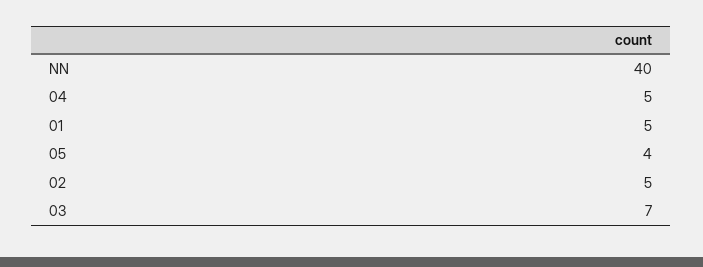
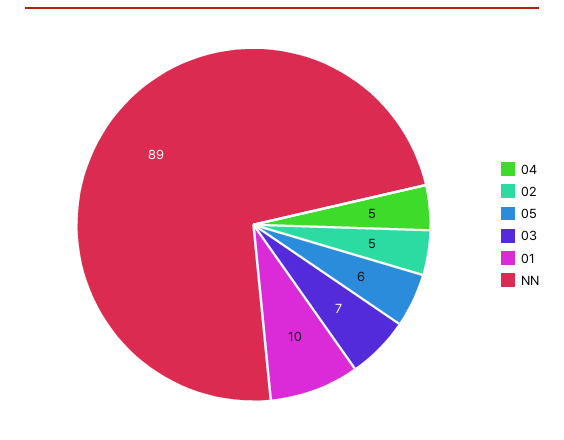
NN: 40 -> 89
01: 5 -> 10
05: 4 -> 6

